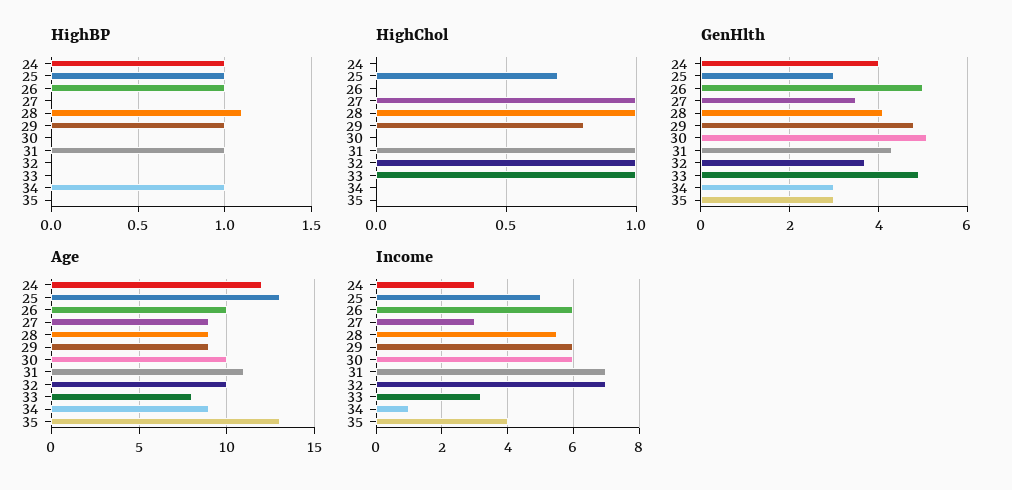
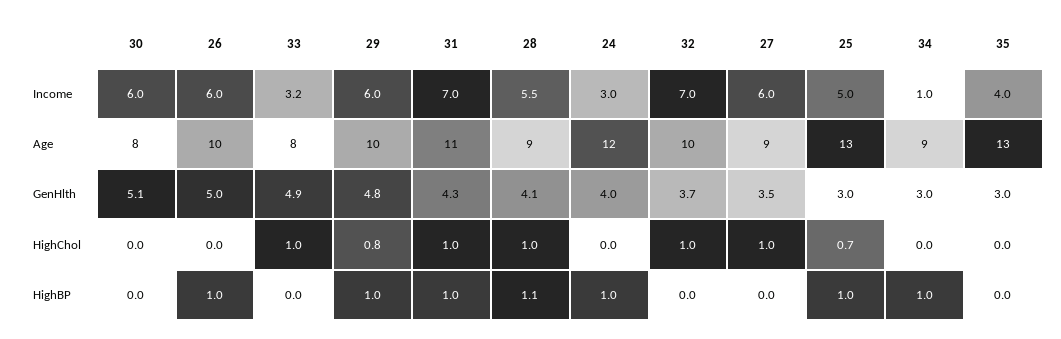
Age, 29: 9 -> 10
Age, 30: 10 -> 8
Income, 27: 3 -> 6

